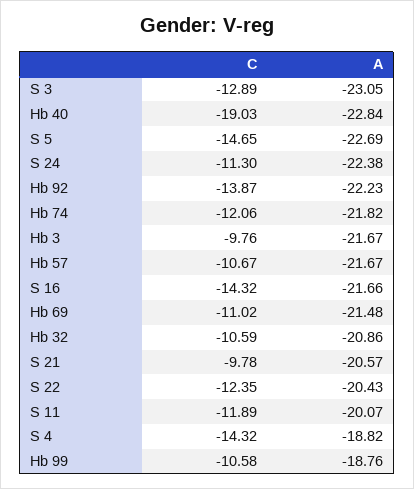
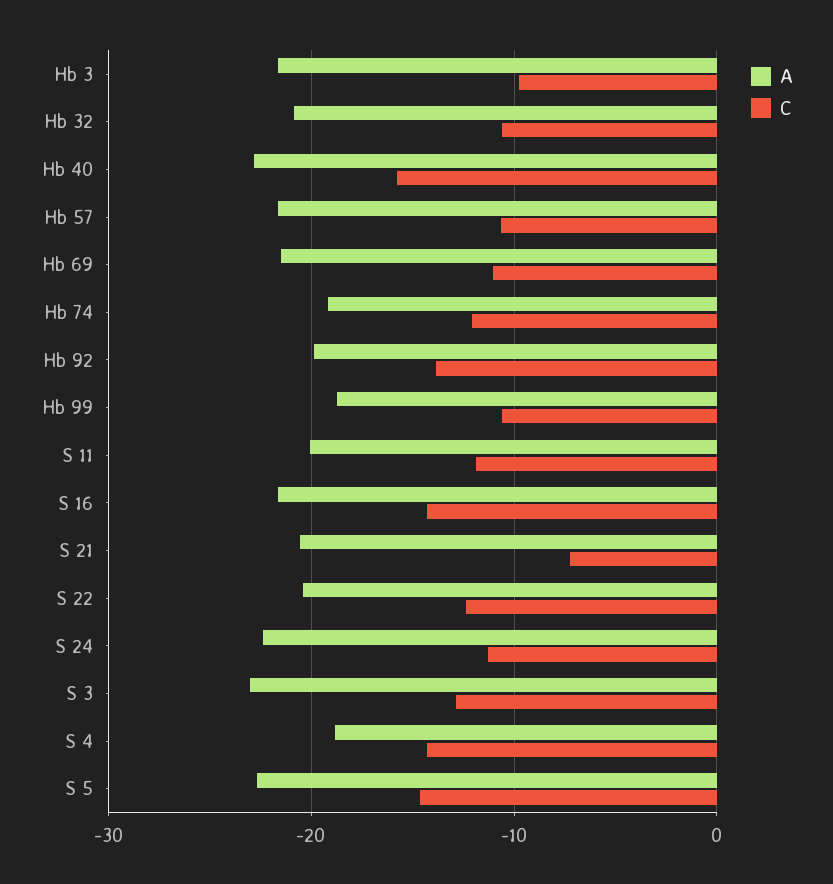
C, Hb 40: -19.03 -> -16
A, Hb 92: -22.23 -> -20
A, Hb 74: -21.82 -> -19
C, S 21: -9.78 -> -7

